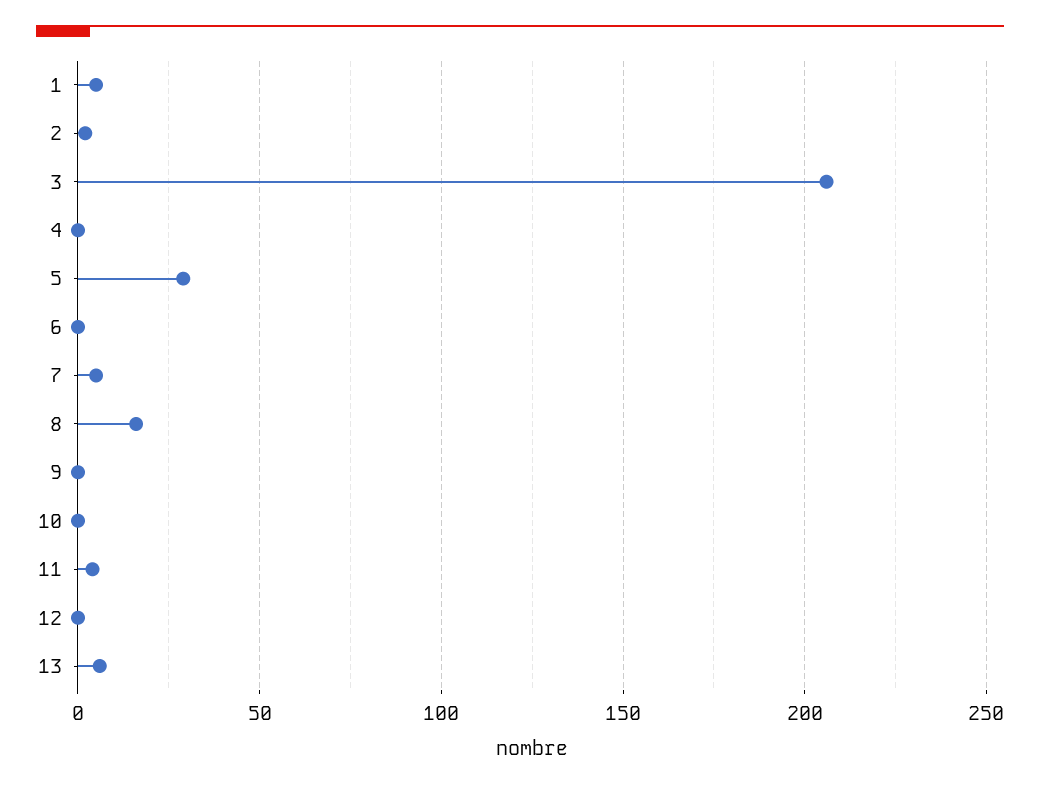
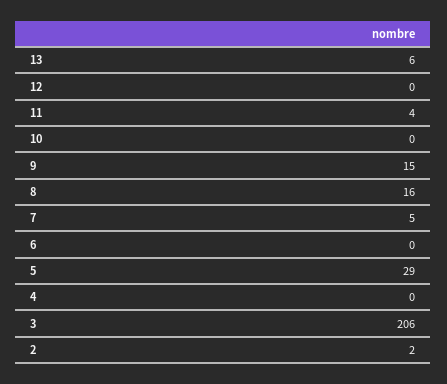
1: 5 -> none
9: 0 -> 15

